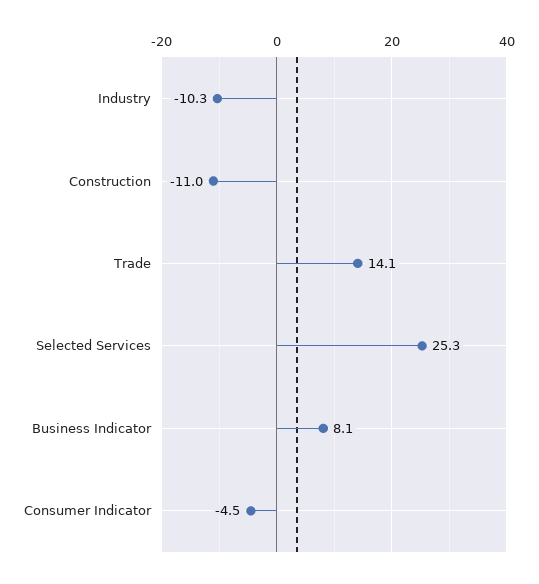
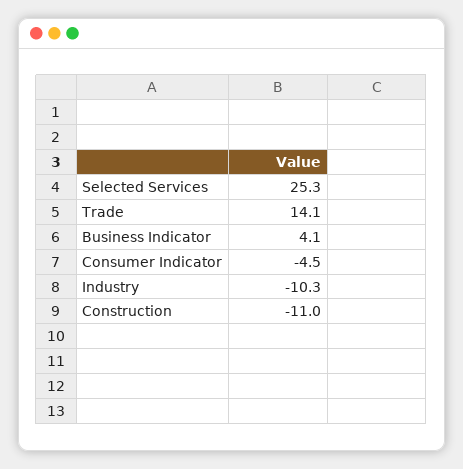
Business Indicator: 8.1 -> 4.1

